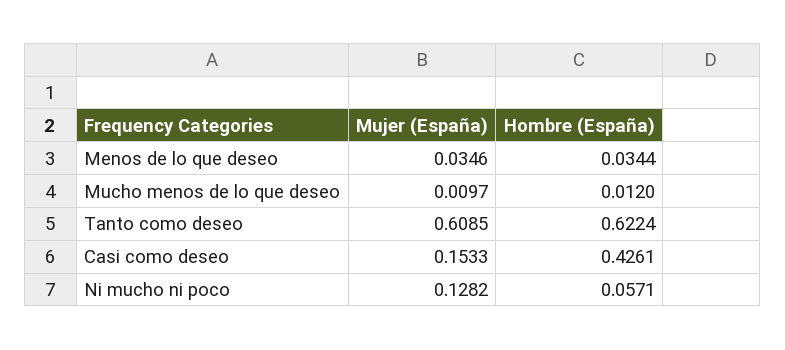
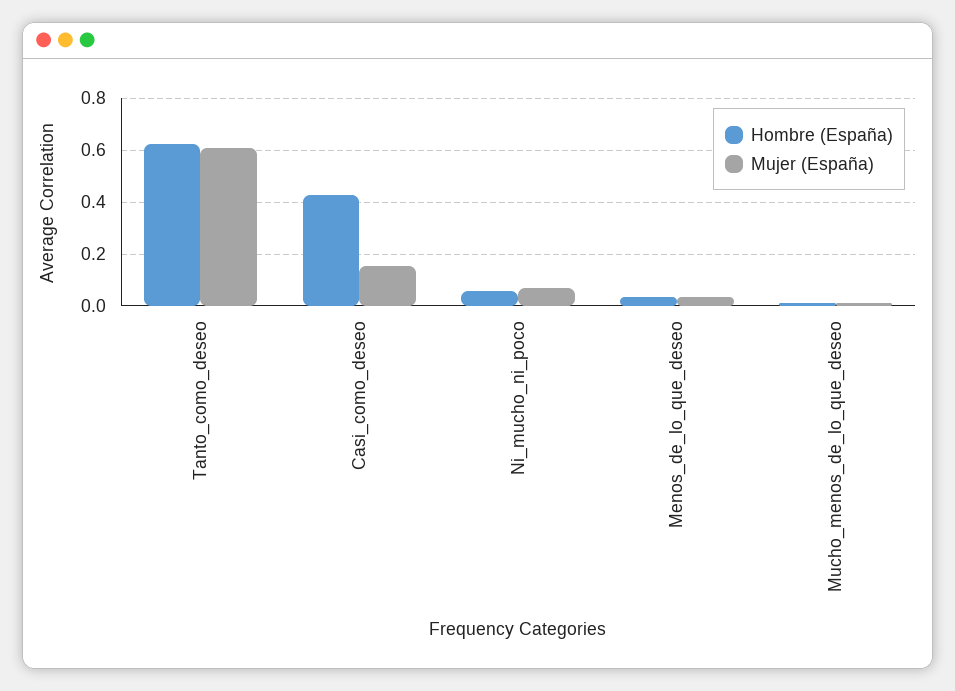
Mujer (España), Ni mucho ni poco: 0.1282 -> 0.075

